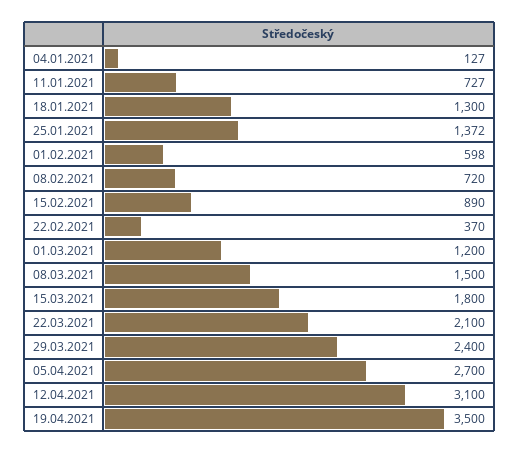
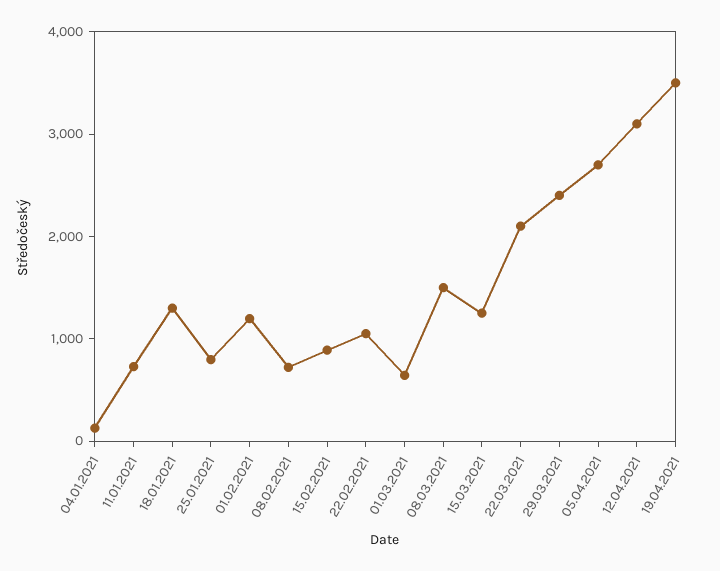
25.01.2021: 1372 -> 800
01.02.2021: 598 -> 1200
22.02.2021: 370 -> 1000
01.03.2021: 1200 -> 600
15.03.2021: 1800 -> 1200

